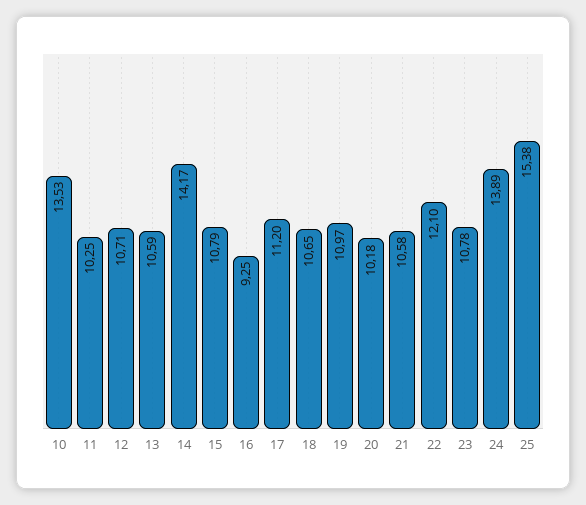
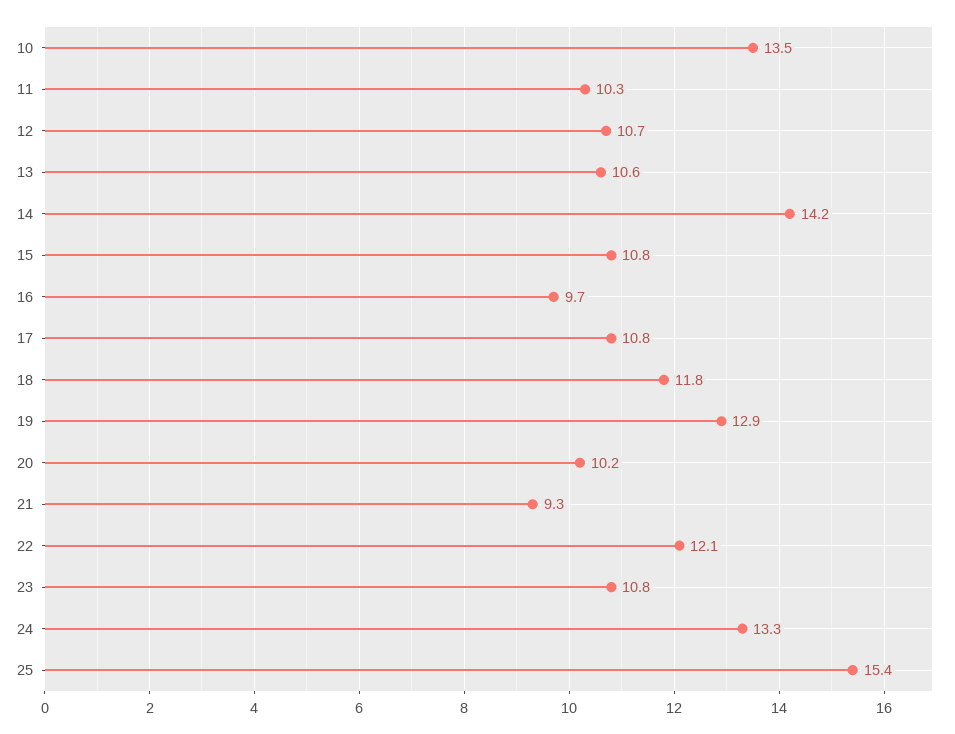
16: 9.25 -> 9.7
17: 11.2 -> 10.8
18: 10.65 -> 11.8
19: 10.97 -> 12.9
21: 10.58 -> 9.3
24: 13.89 -> 13.3

